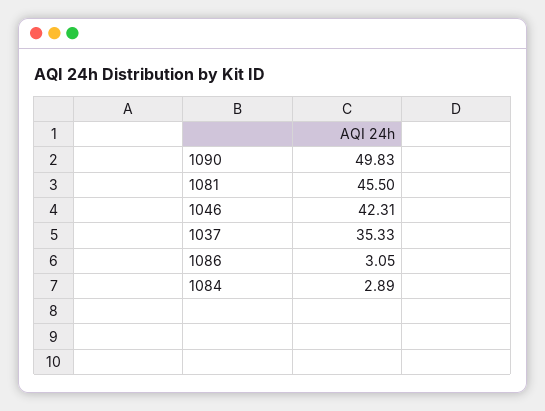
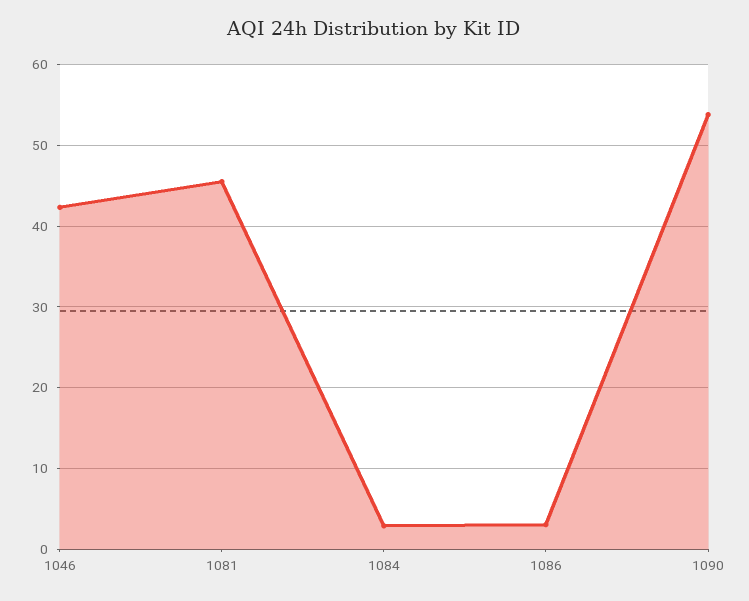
1090: 49.83 -> 54
1037: 35.33 -> none

